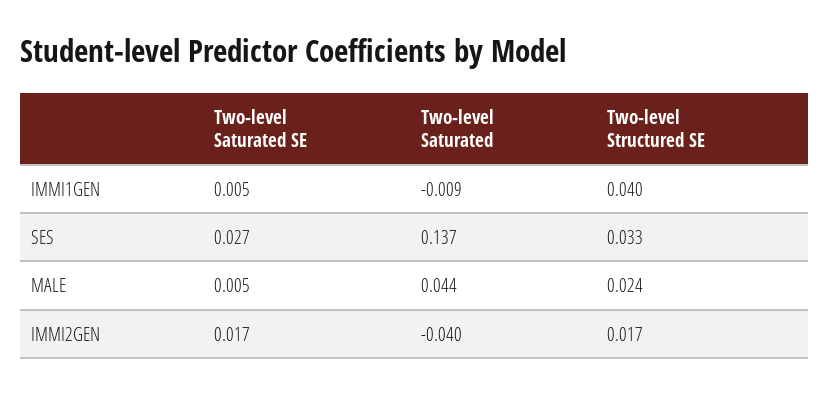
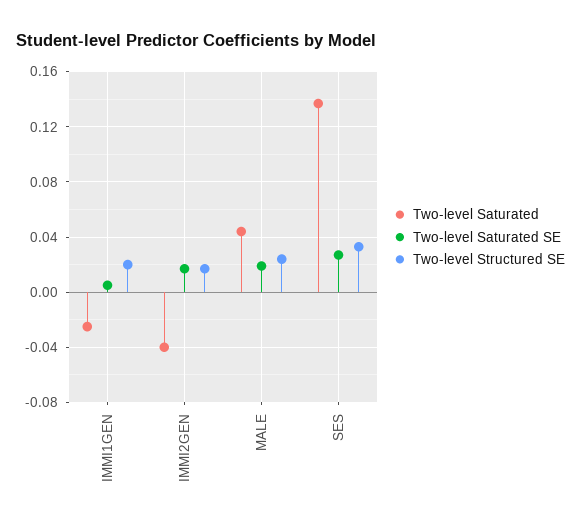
Two-level Saturated, IMMI1GEN: -0.009 -> -0.025
Two-level Structured SE, IMMI1GEN: 0.04 -> 0.02
Two-level Saturated SE, MALE: 0.005 -> 0.02

